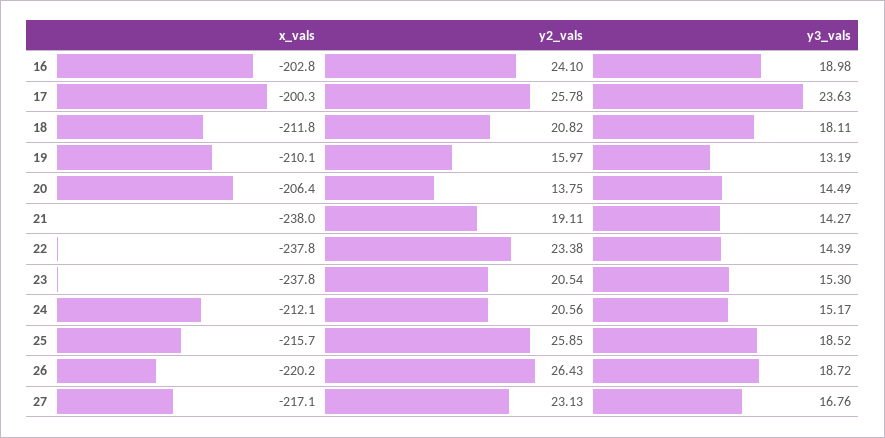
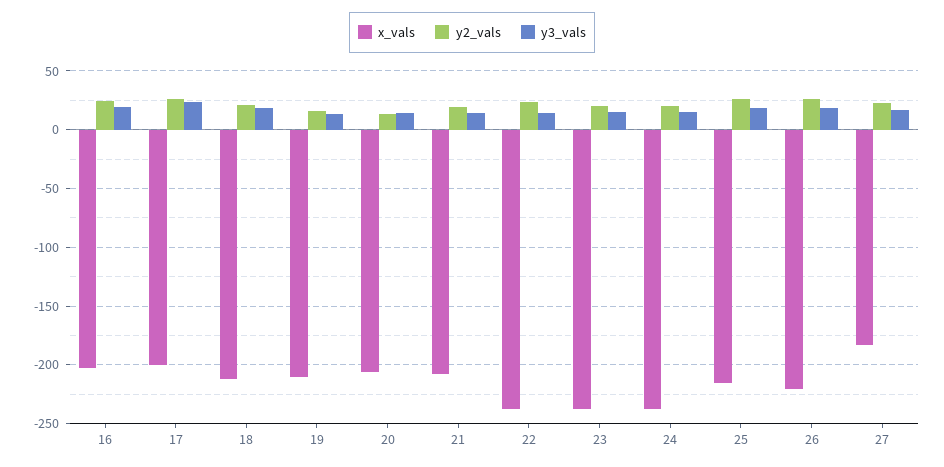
x_vals, 21: -238 -> -210
x_vals, 24: -212.1 -> -240
x_vals, 27: -217.1 -> -180

